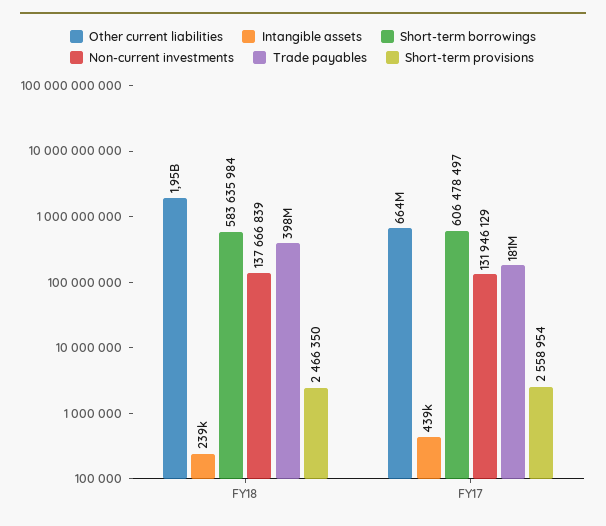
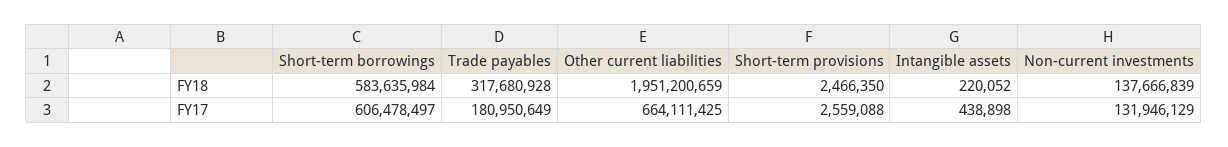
Intangible assets, FY18: 239000 -> 220052
Trade payables, FY18: 398000000 -> 317680928
Short-term provisions, FY17: 2558954 -> 2559088

